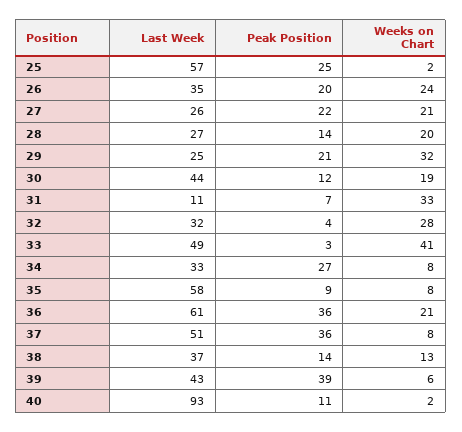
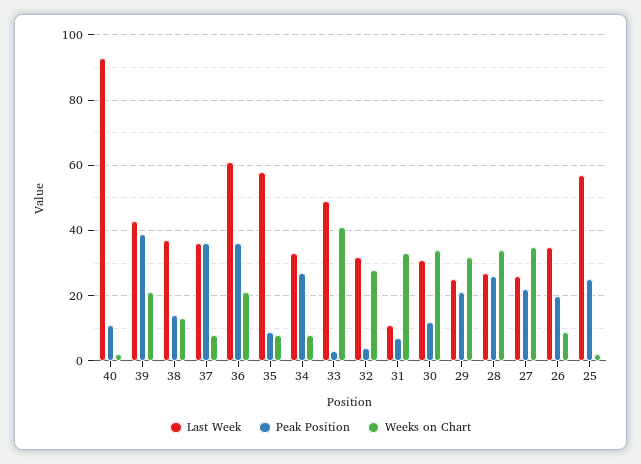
Weeks on Chart, 26: 24 -> 10
Weeks on Chart, 27: 21 -> 35
Peak Position, 28: 14 -> 25
Weeks on Chart, 28: 20 -> 35
Last Week, 30: 44 -> 30
Weeks on Chart, 30: 19 -> 35
Last Week, 37: 51 -> 35
Weeks on Chart, 39: 6 -> 20

